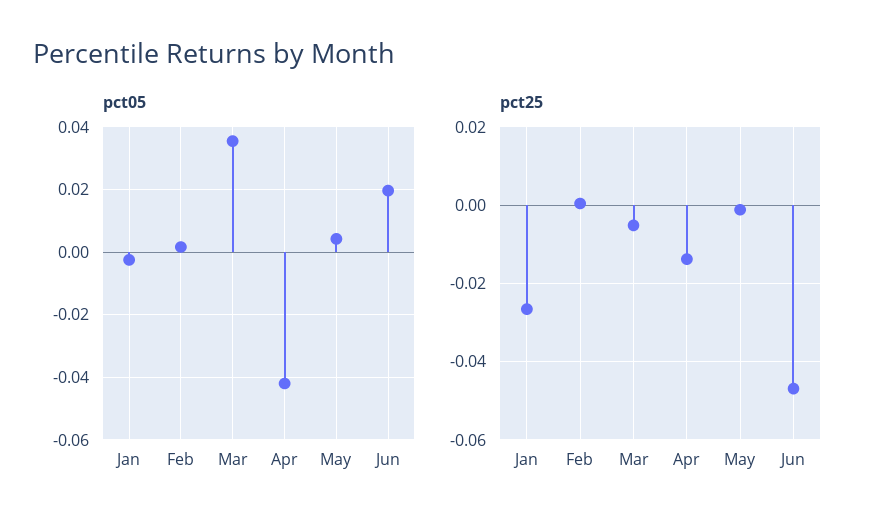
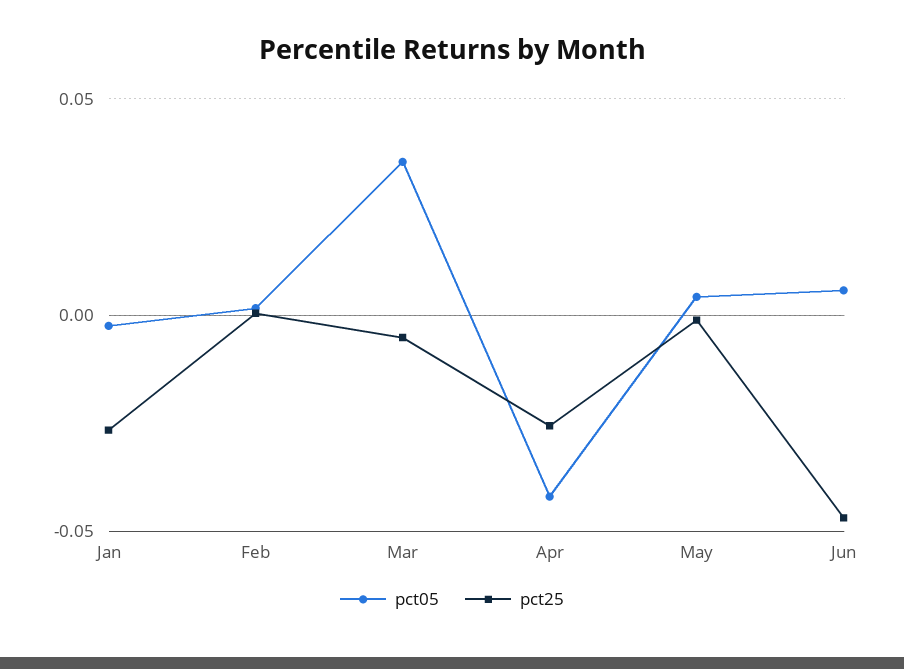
pct05, Jun: 0.02 -> 0.005
pct25, Apr: -0.014 -> -0.025

